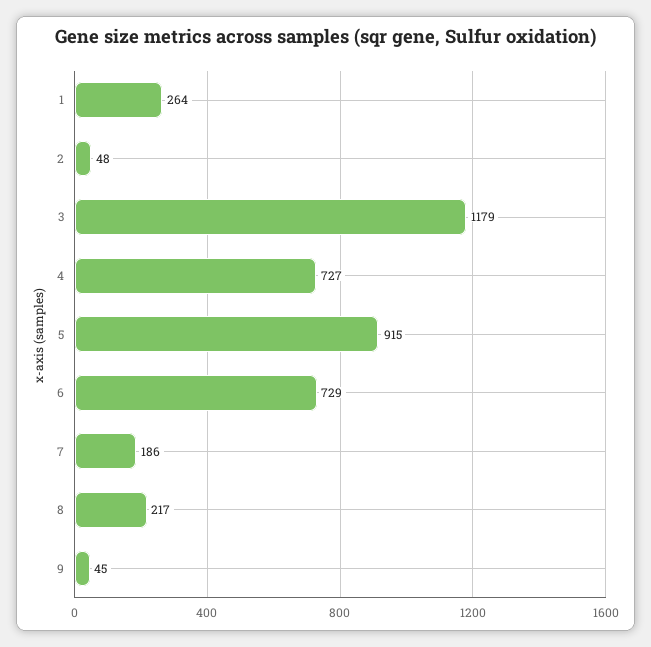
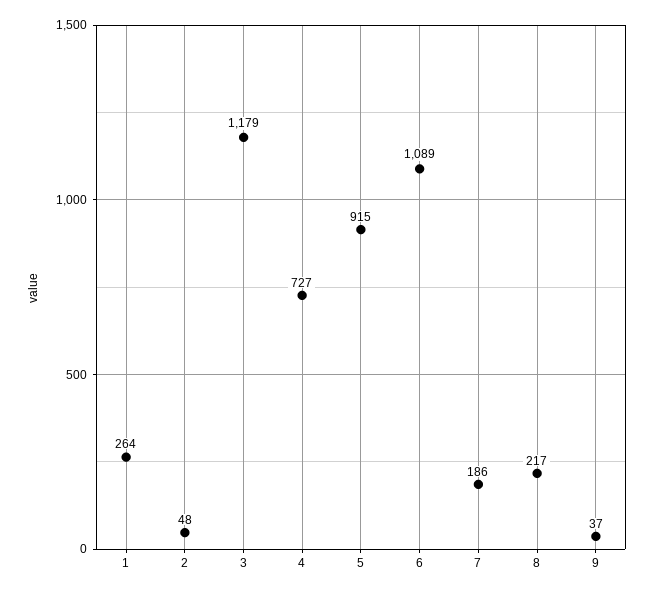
6: 729 -> 1089
9: 45 -> 37

